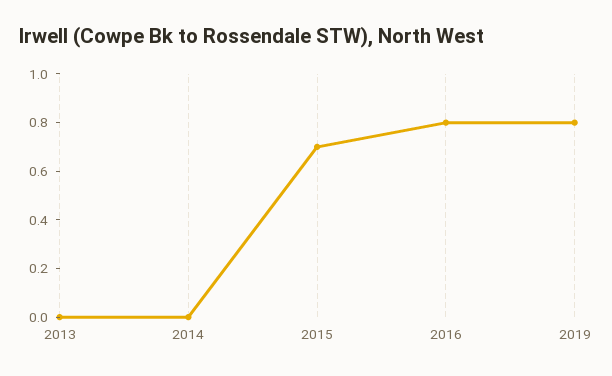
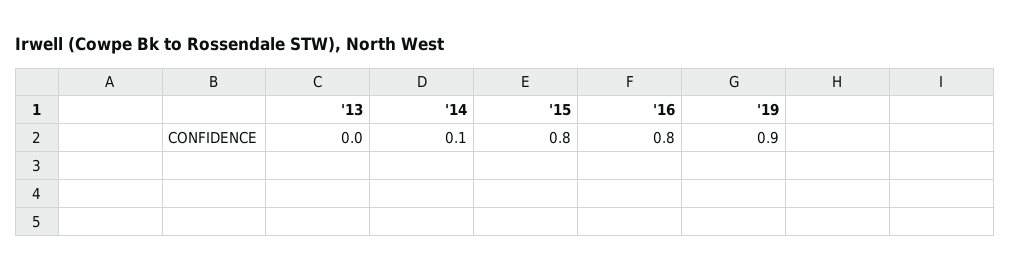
2014: 0 -> 0.1
2015: 0.7 -> 0.8
2019: 0.8 -> 0.9

